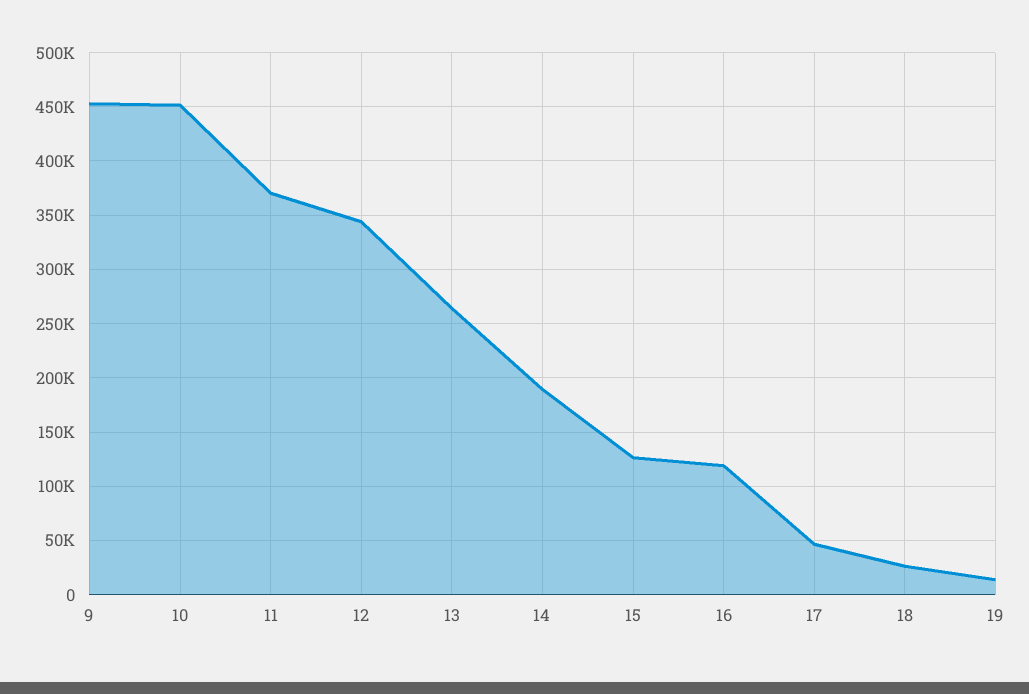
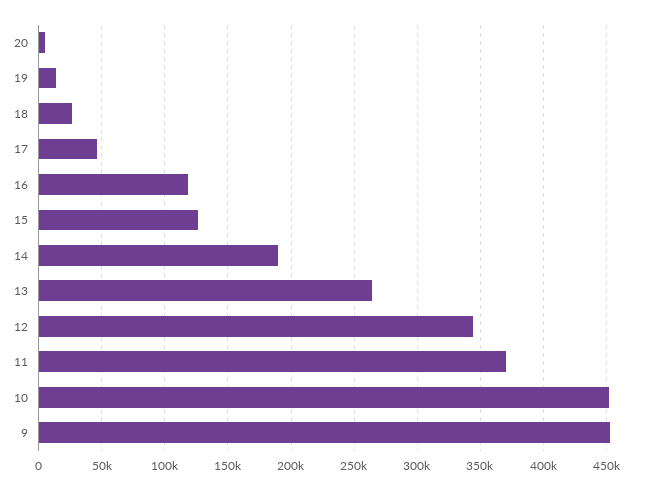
20: none -> 5000

